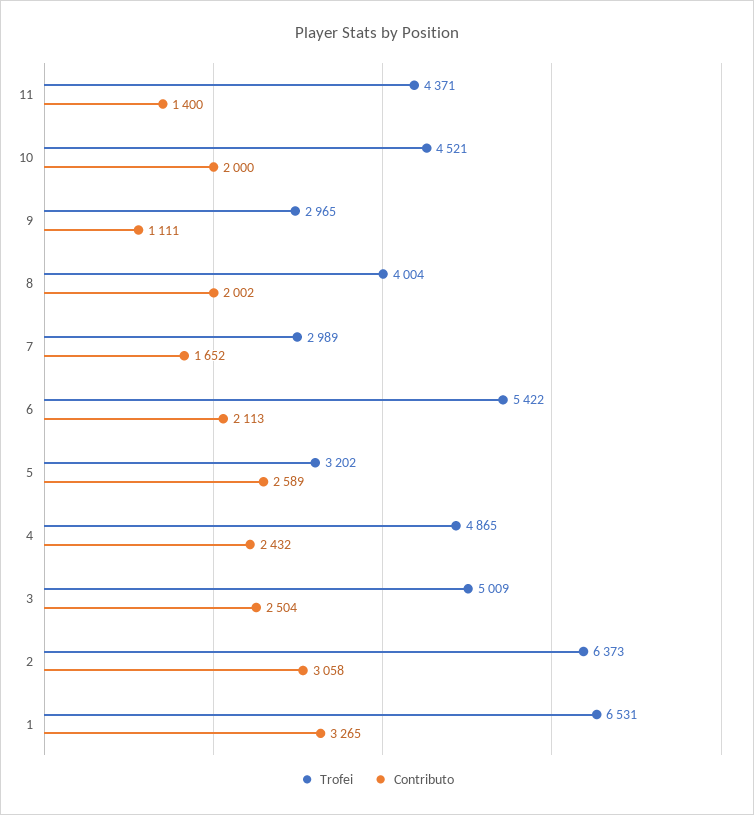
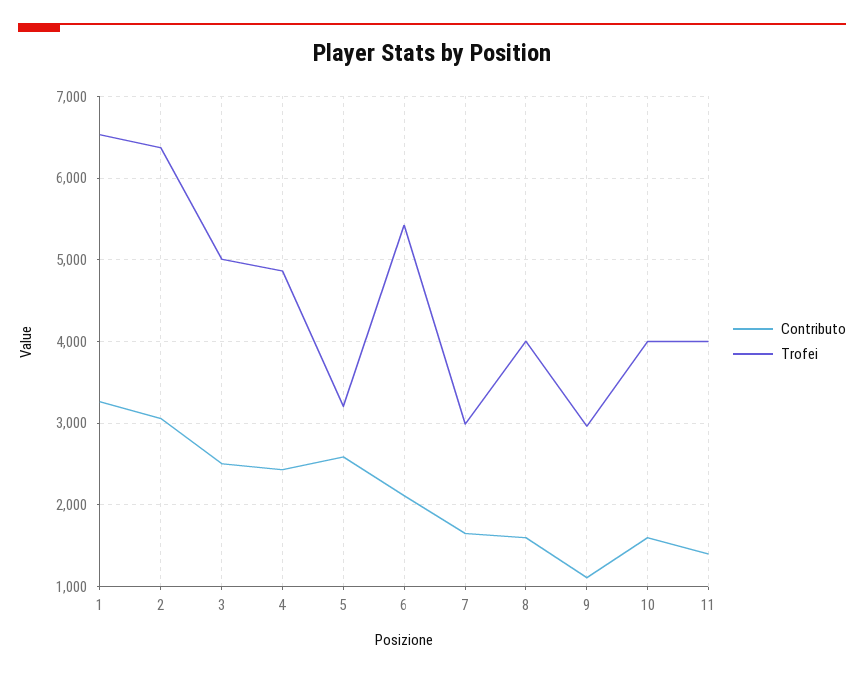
Trofei, 11: 4371 -> 4000
Trofei, 10: 4521 -> 4000
Contributo, 10: 2000 -> 1600
Contributo, 8: 2002 -> 1600

